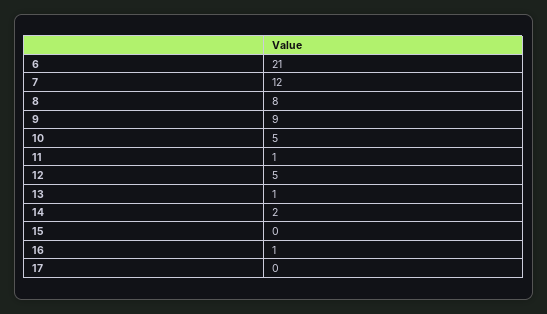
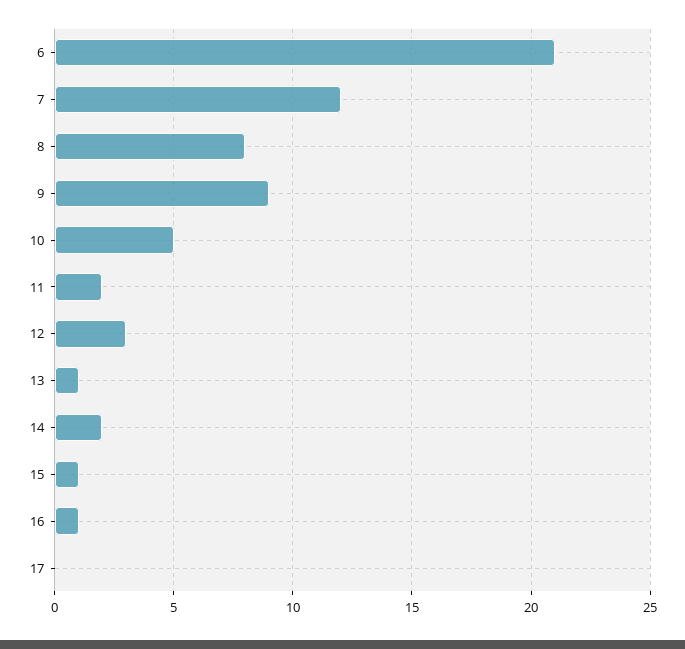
11: 1 -> 2
12: 5 -> 3
15: 0 -> 1

